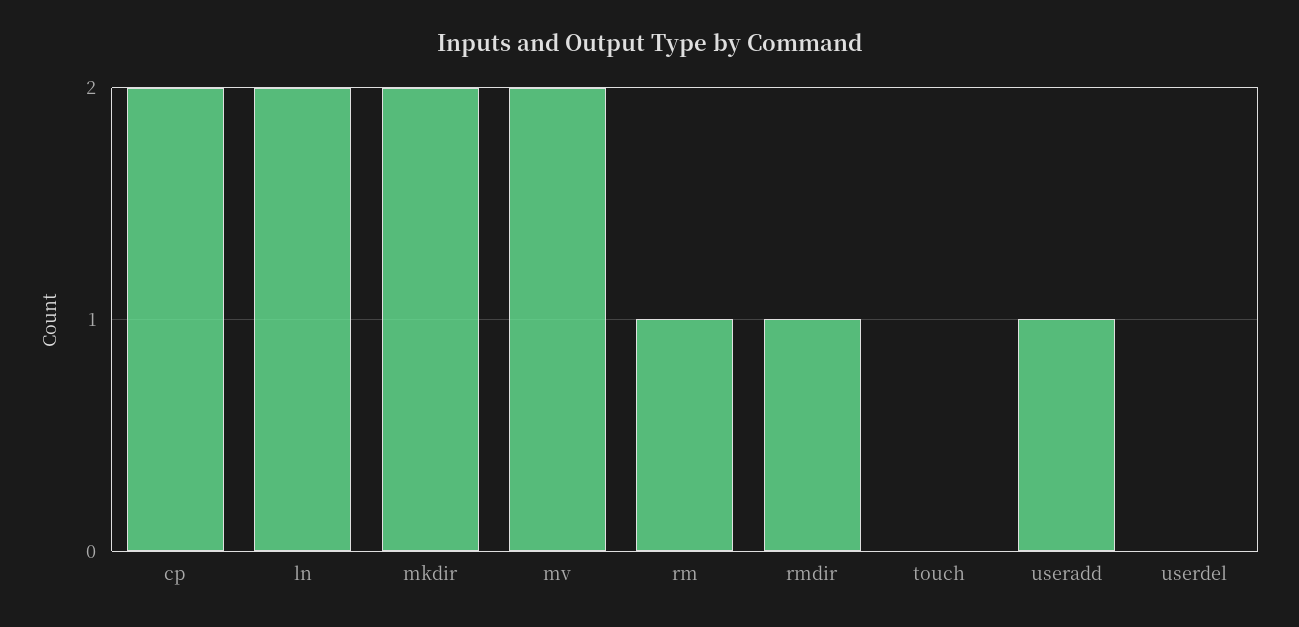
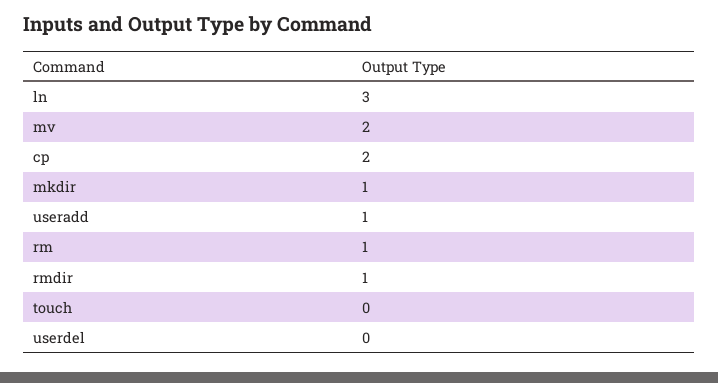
ln: 2 -> 3
mkdir: 2 -> 1

